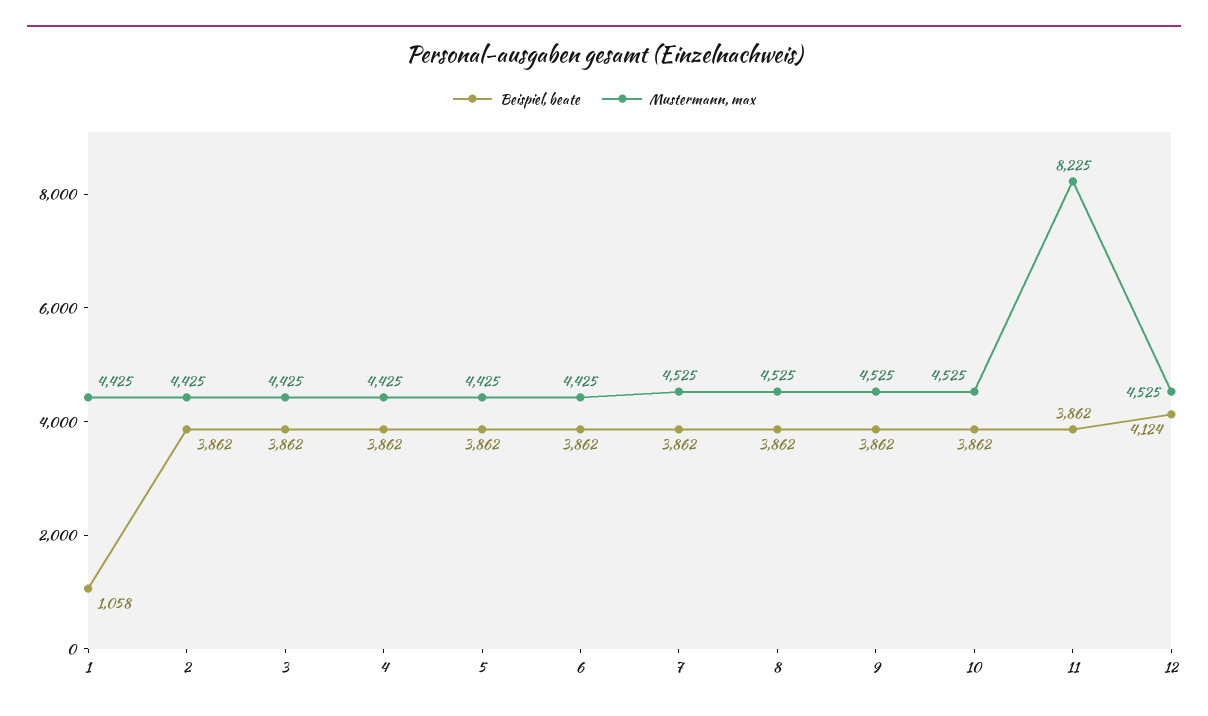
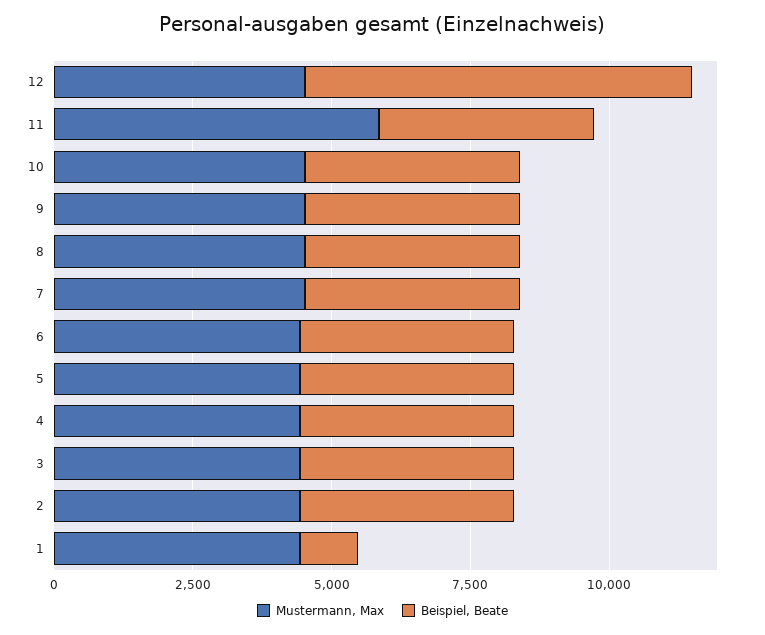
Mustermann, max, 11: 8225 -> 6000
Beispiel, beate, 12: 4124 -> 7000

